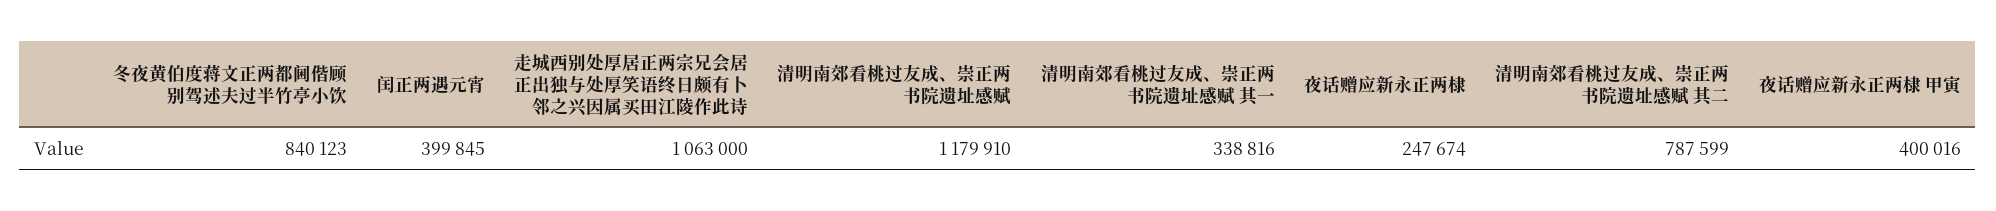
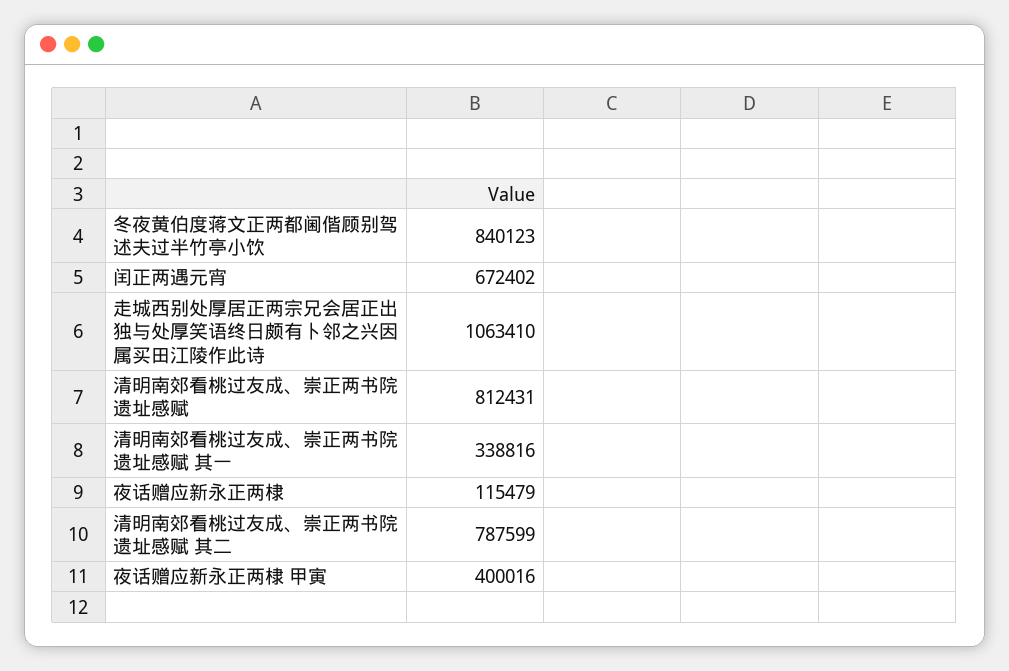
闰正两遇元宵: 399845 -> 672402
走城西别处厚居正两宗兄会居正出独与处厚笑语终日颇有卜邻之兴因属买田江陵作此诗: 1063000 -> 1063410
清明南郊看桃过友成、崇正两书院遗址感赋: 1179910 -> 812431
夜话赠应新永正两棣: 247674 -> 115479

